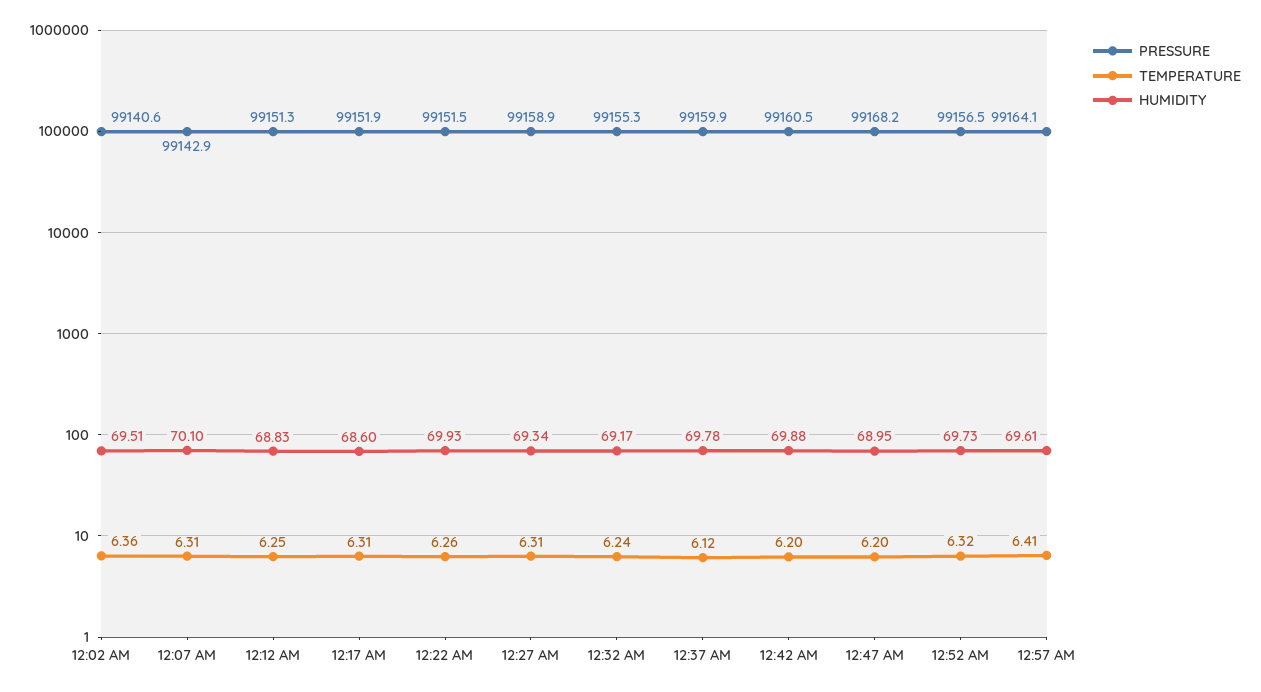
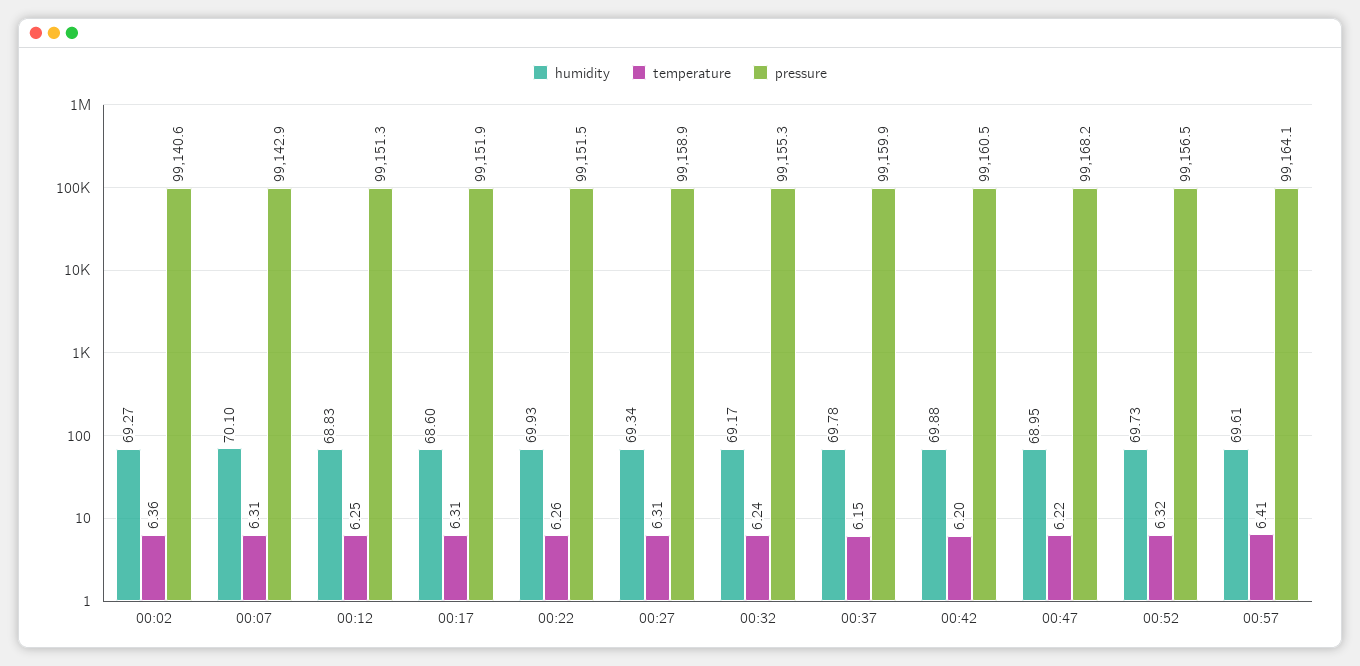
HUMIDITY, 12:02 AM: 69.51 -> 69.27
TEMPERATURE, 12:37 AM: 6.12 -> 6.15
TEMPERATURE, 12:47 AM: 6.2 -> 6.22

